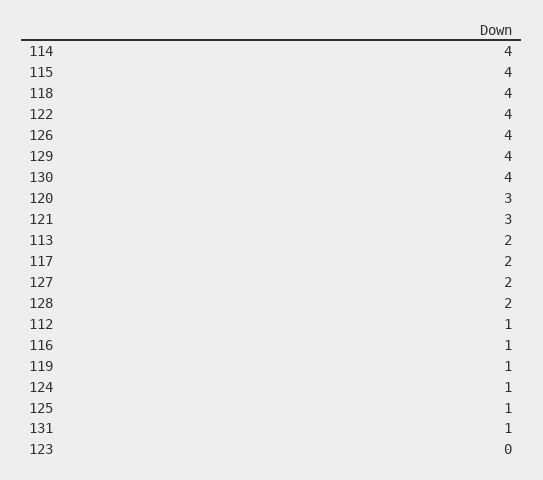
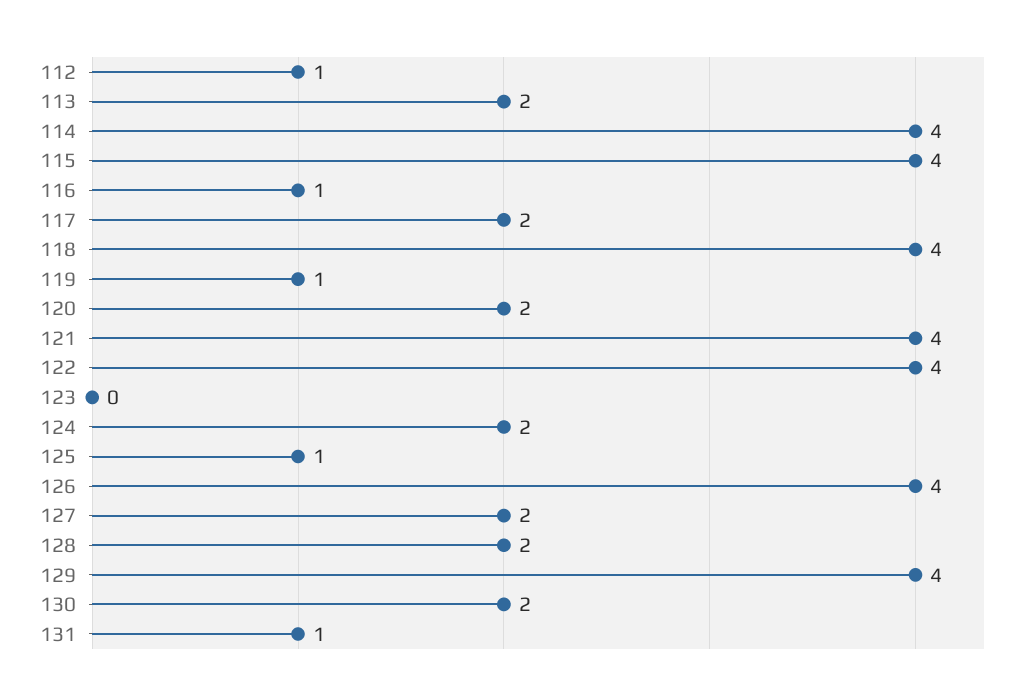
130: 4 -> 2
120: 3 -> 2
121: 3 -> 4
124: 1 -> 2

